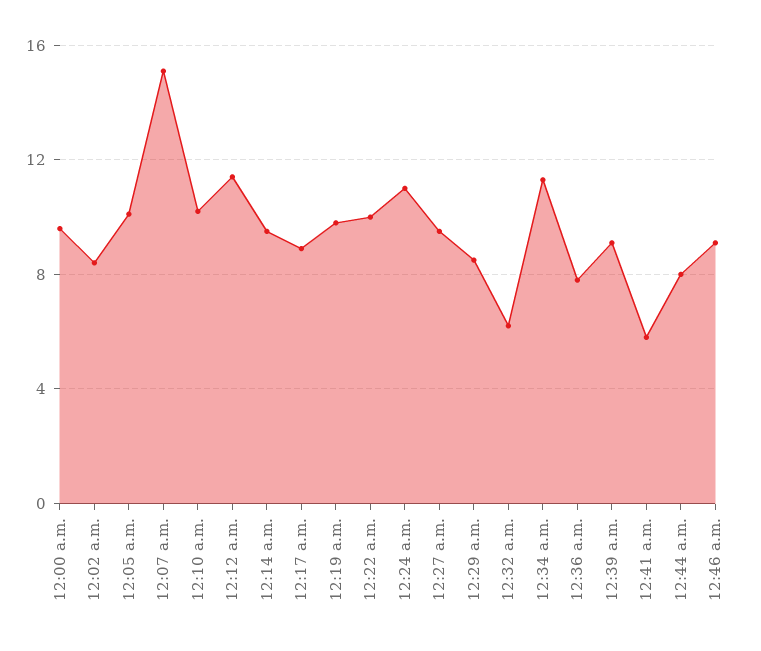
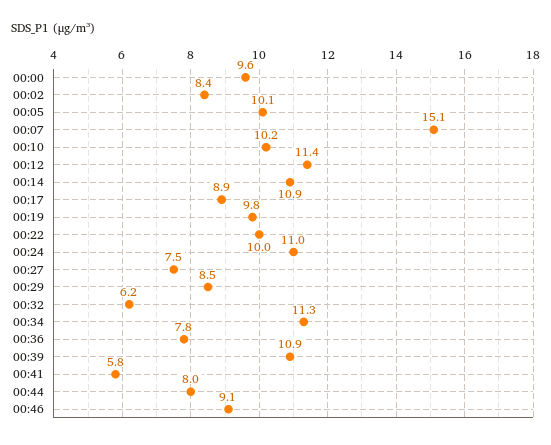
12:14 a.m.: 9.5 -> 10.9
12:27 a.m.: 9.5 -> 7.5
12:39 a.m.: 9 -> 10.9

